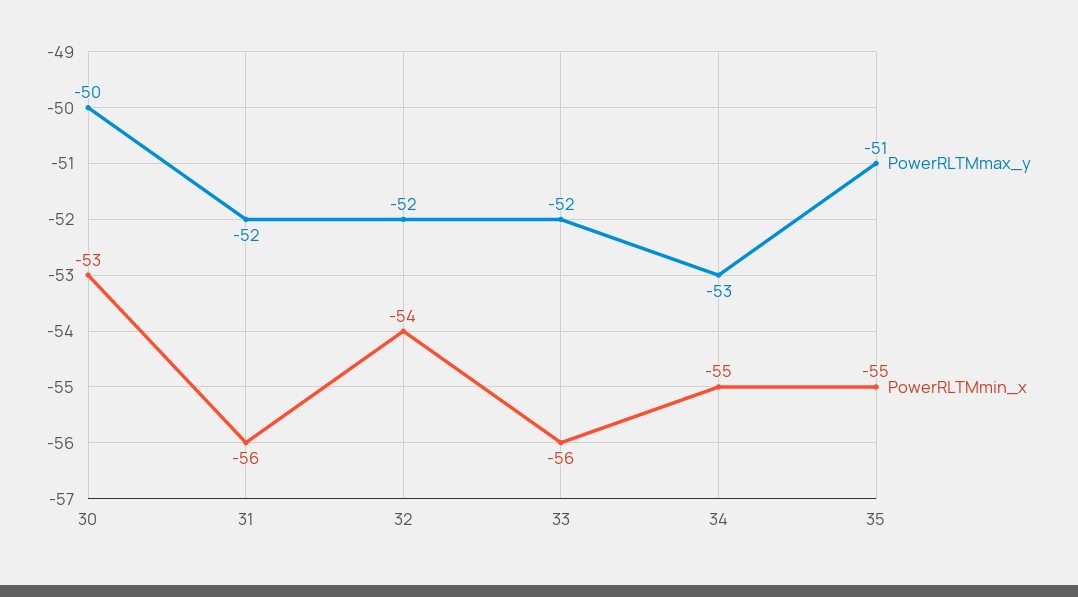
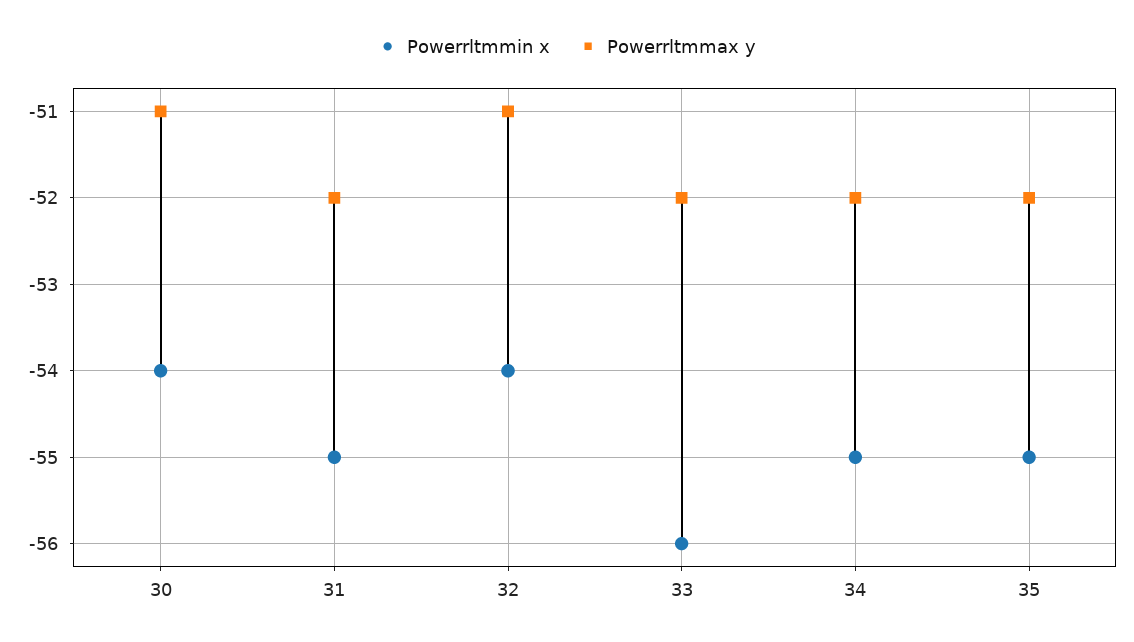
PowerRLTMmax_y, 30: -50 -> -51
PowerRLTMmin_x, 30: -53 -> -54
PowerRLTMmin_x, 31: -56 -> -55
PowerRLTMmax_y, 32: -52 -> -51
PowerRLTMmax_y, 34: -53 -> -52
PowerRLTMmax_y, 35: -51 -> -52

